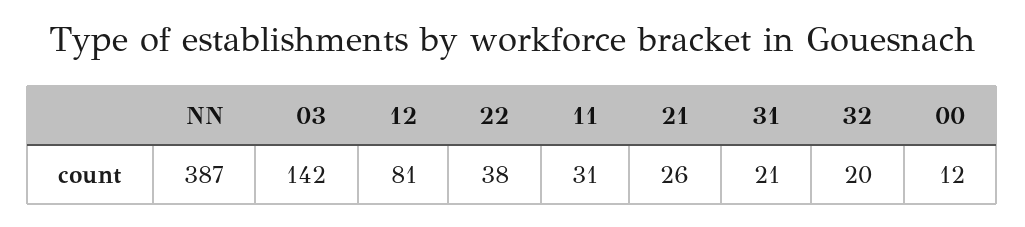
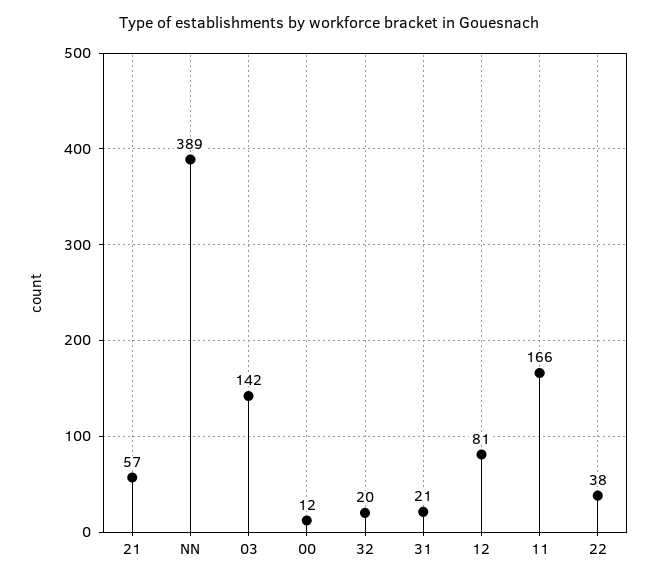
NN: 387 -> 389
11: 31 -> 166
21: 26 -> 57

